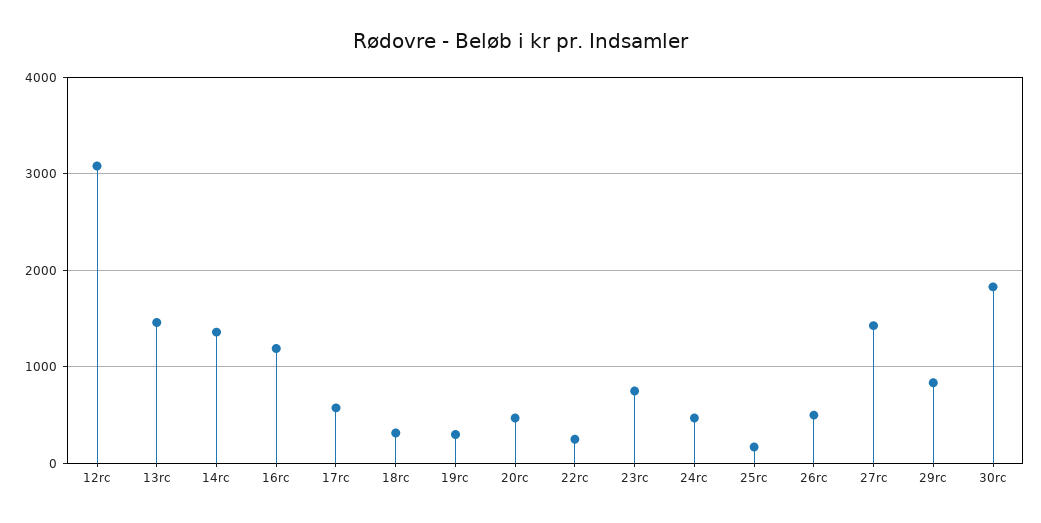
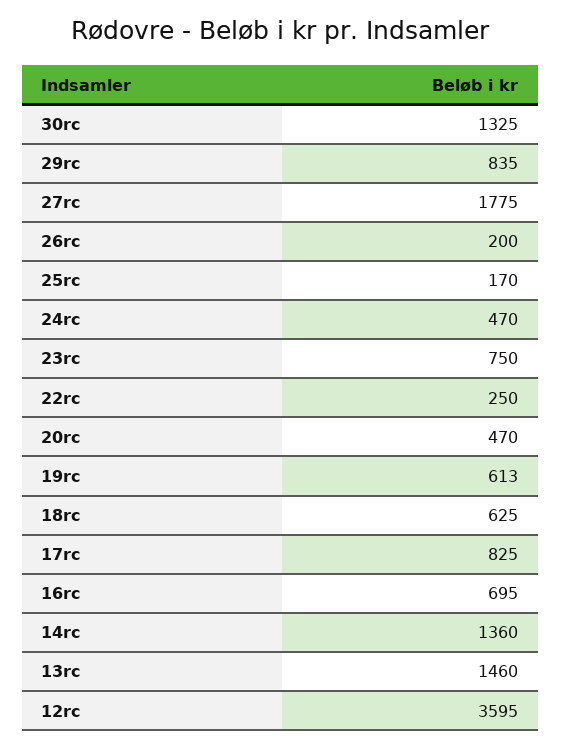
12rc: 3100 -> 3595
16rc: 1200 -> 695
17rc: 600 -> 825
18rc: 300 -> 625
19rc: 300 -> 613
26rc: 500 -> 200
27rc: 1400 -> 1775
30rc: 1800 -> 1325

